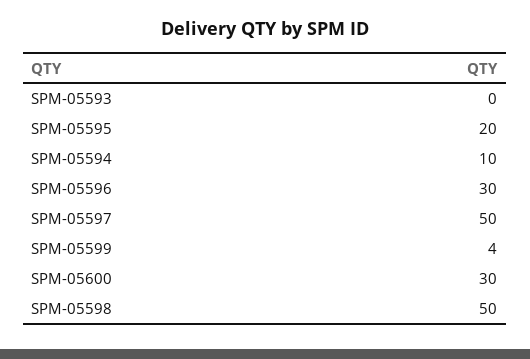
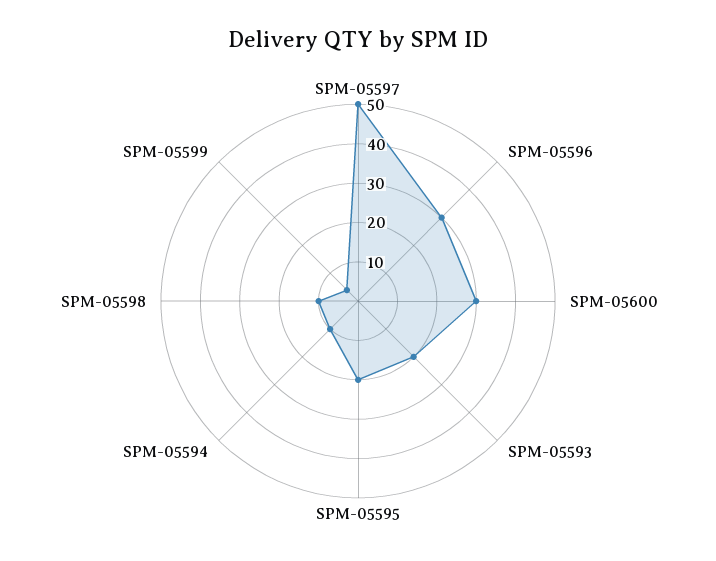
SPM-05593: 0 -> 20
SPM-05598: 50 -> 10

